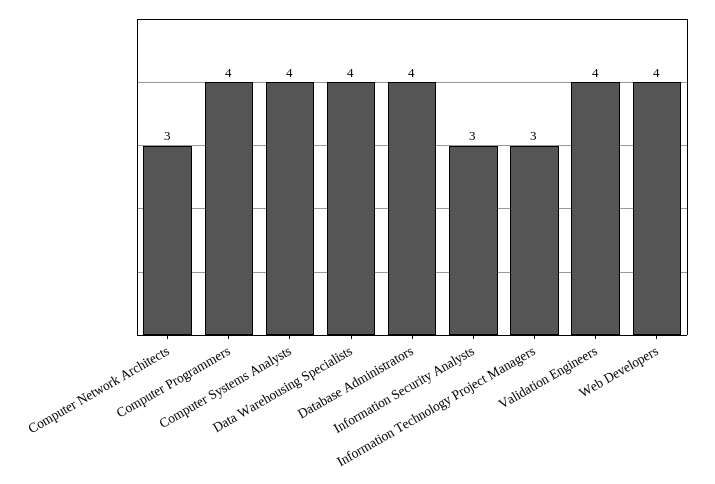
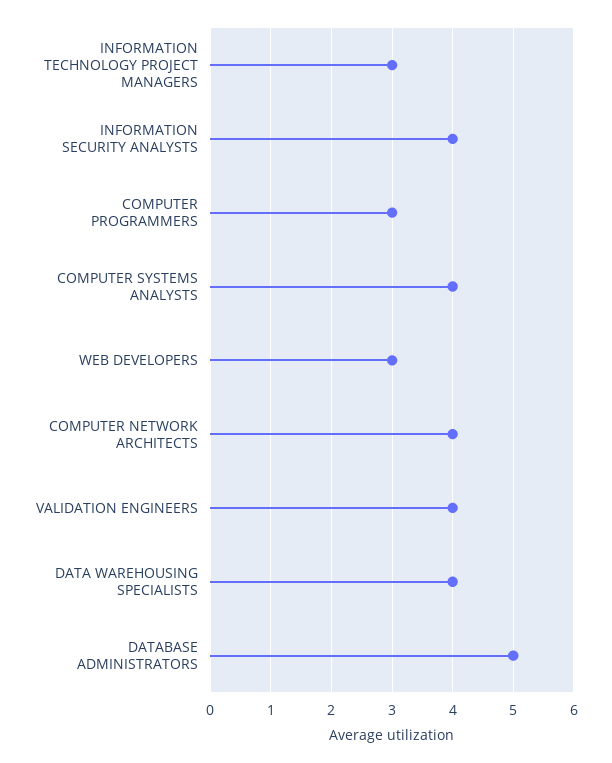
Computer Network Architects: 3 -> 4
Computer Programmers: 4 -> 3
Database Administrators: 4 -> 5
Information Security Analysts: 3 -> 4
Web Developers: 4 -> 3

